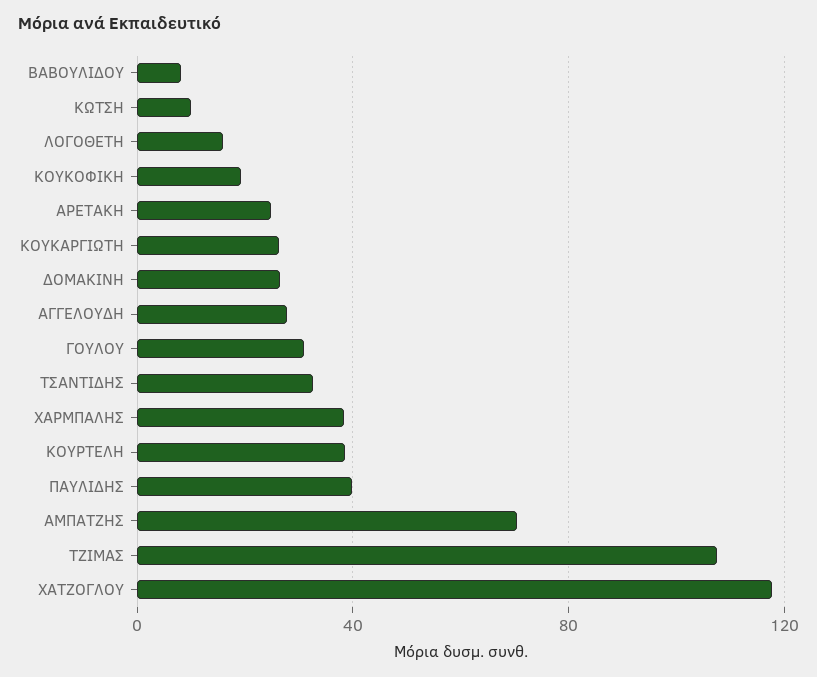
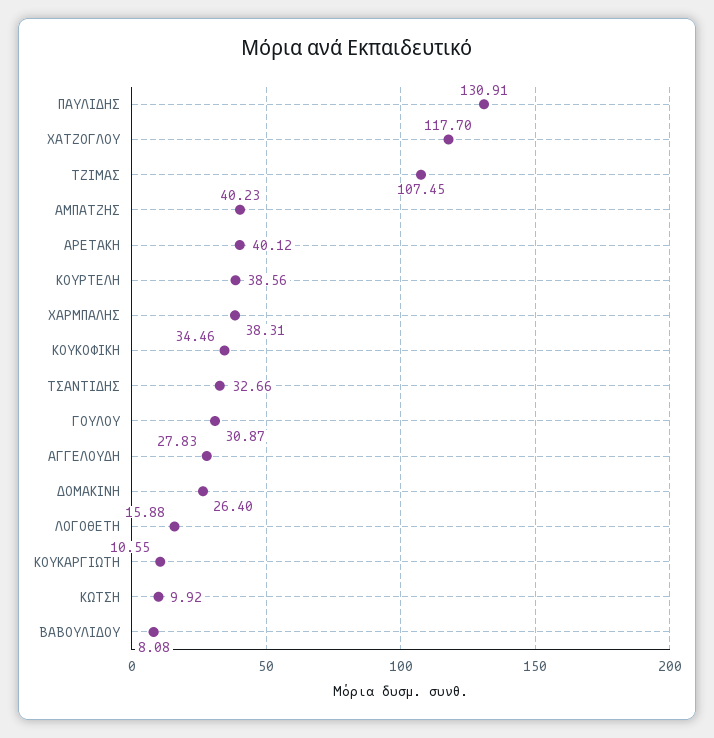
ΚΟΥΚΟΦΙΚΗ: 20 -> 34.46
ΑΡΕΤΑΚΗ: 25 -> 40.12
ΚΟΥΚΑΡΓΙΩΤΗ: 25 -> 10.55
ΠΑΥΛΙΔΗΣ: 40 -> 130.91
ΑΜΠΑΤΖΗΣ: 70 -> 40.23

